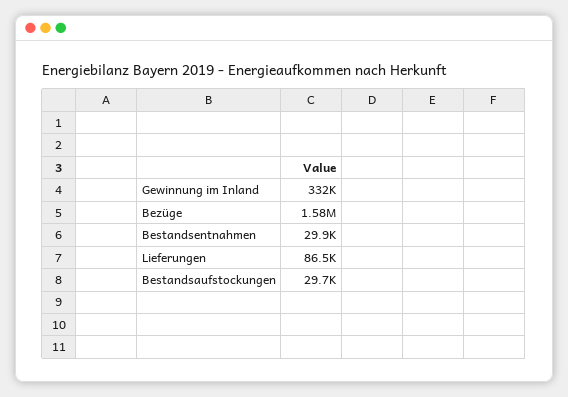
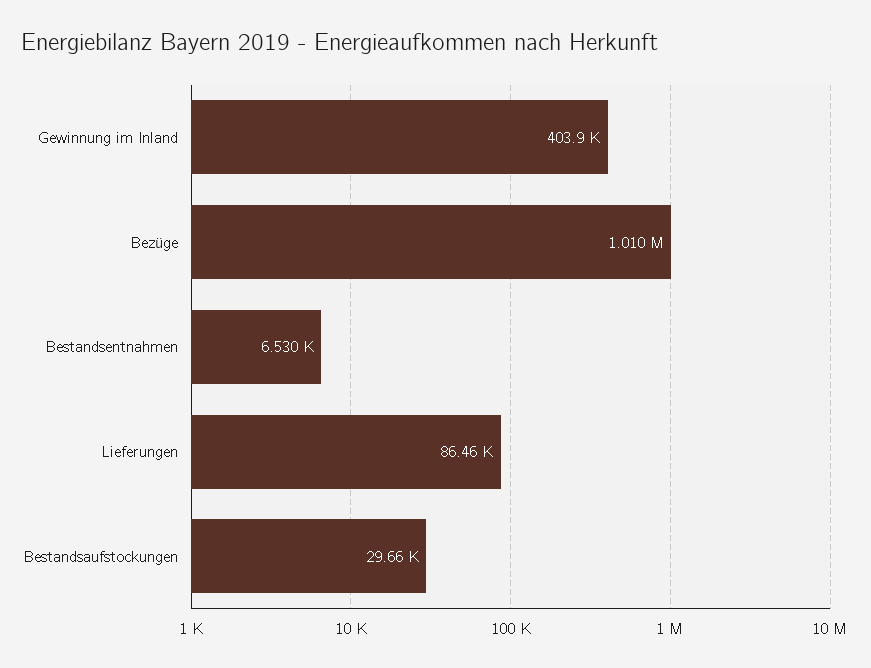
Gewinnung im Inland: 332000 -> 403900
Bezüge: 1580000 -> 1010000
Bestandsentnahmen: 29900 -> 6530

